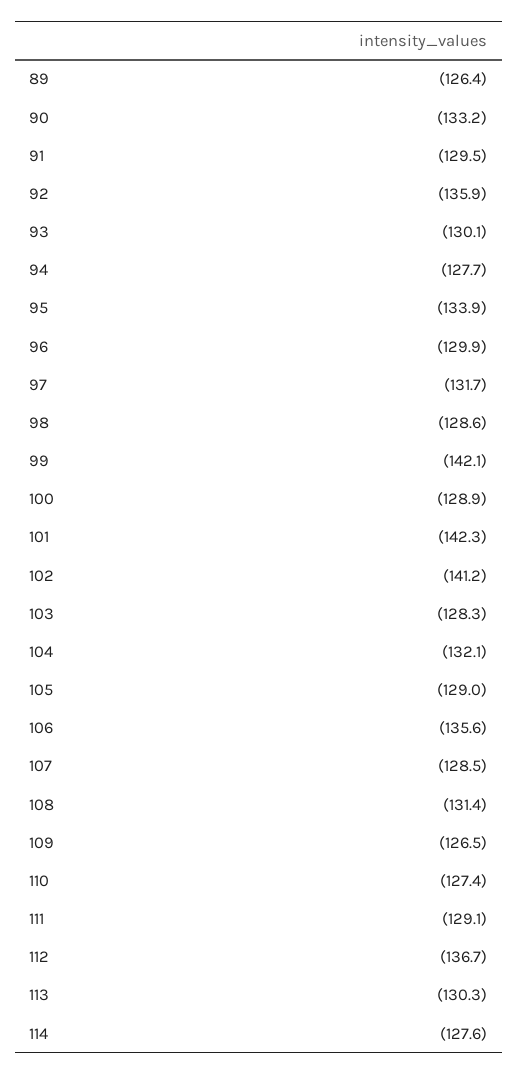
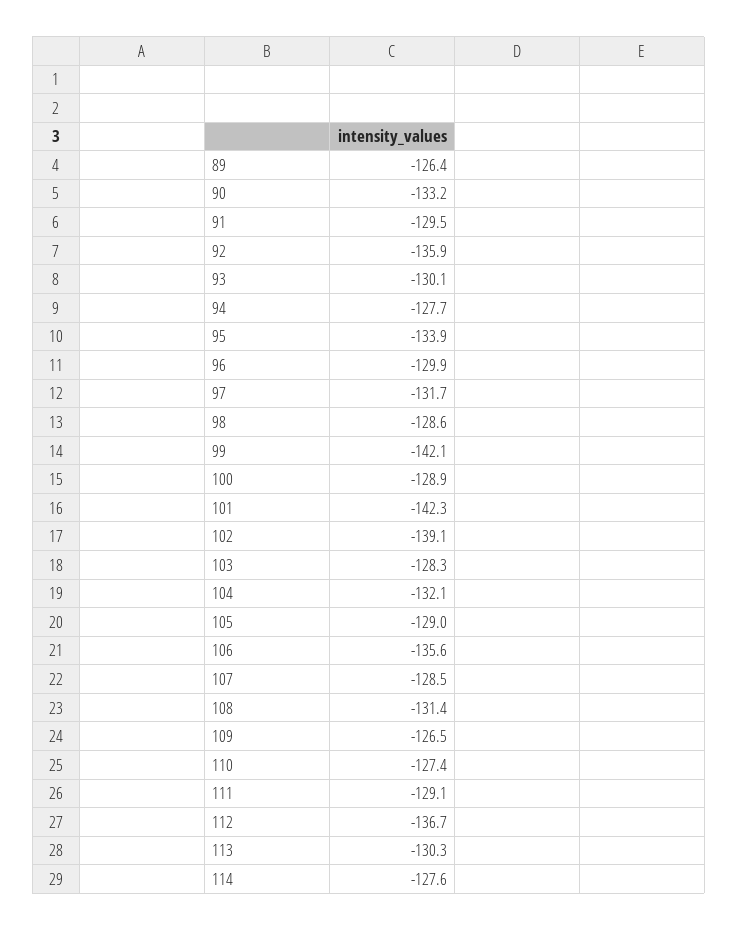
102: -141.2 -> -139.1

